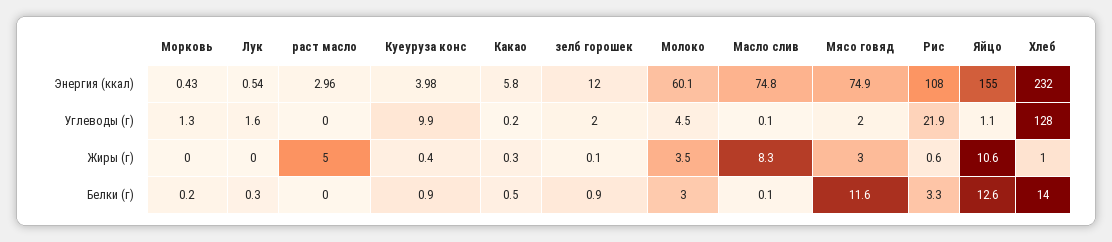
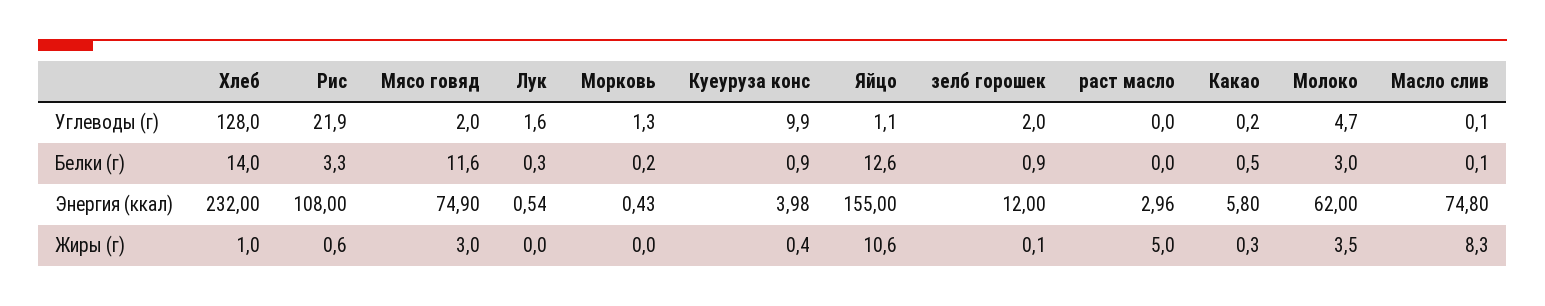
Молоко, Энергия (ккал): 60.1 -> 62
Молоко, Углеводы (г): 4.5 -> 4.7

